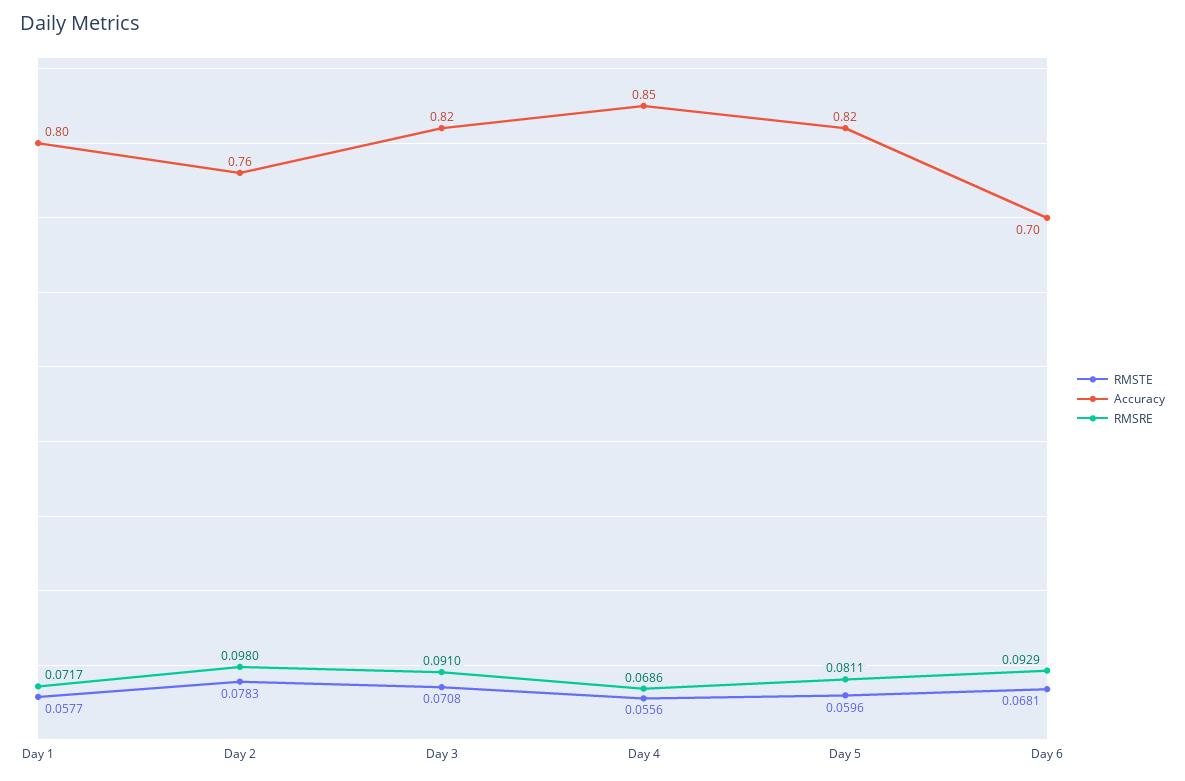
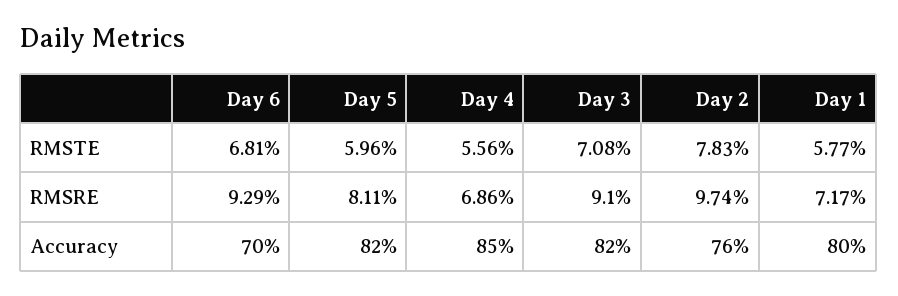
RMSRE, Day 2: 0.098 -> 0.0974

